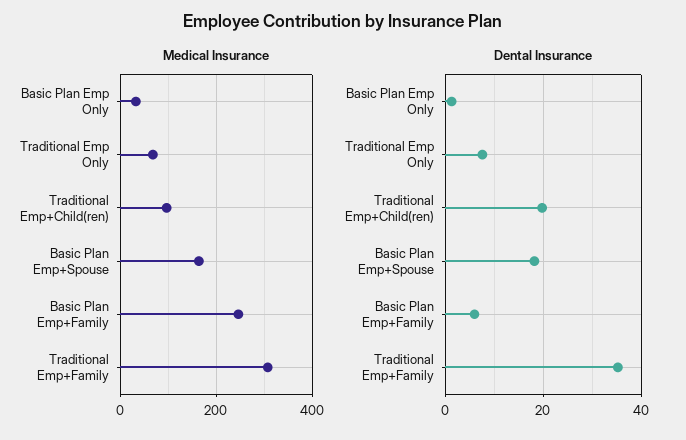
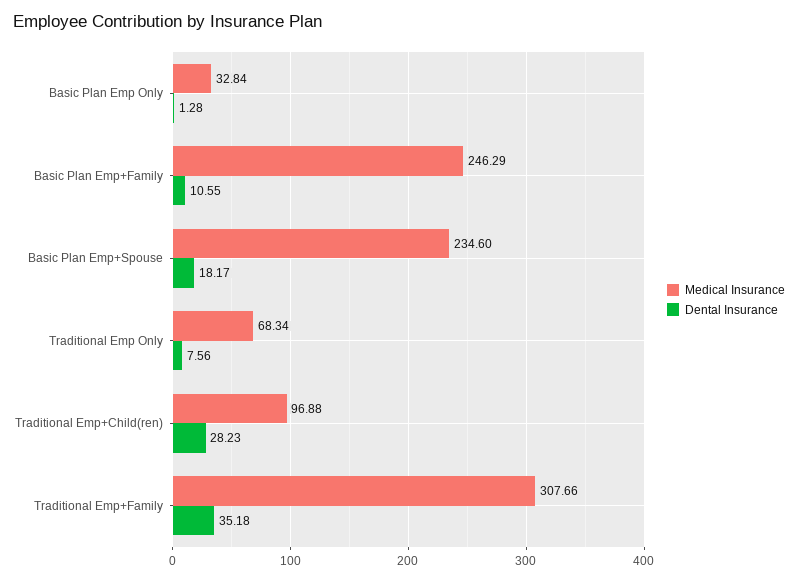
Medical Insurance, Basic Plan Emp+Spouse: 160 -> 234.6
Dental Insurance, Traditional Emp+Child(ren): 20 -> 28.23
Dental Insurance, Basic Plan Emp+Family: 6 -> 10.55

